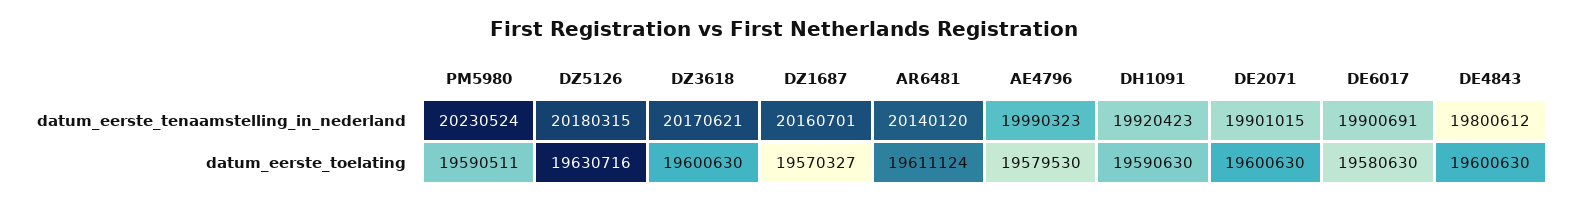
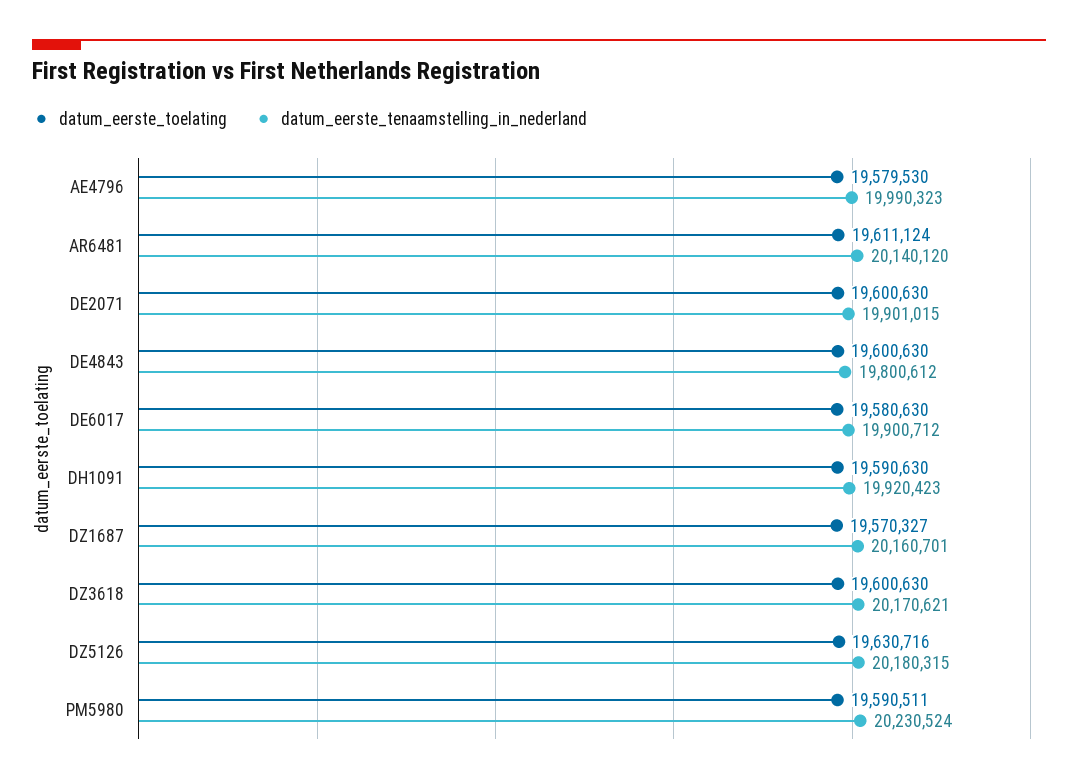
datum_eerste_tenaamstelling_in_nederland, DE6017: 19900691 -> 19900712

